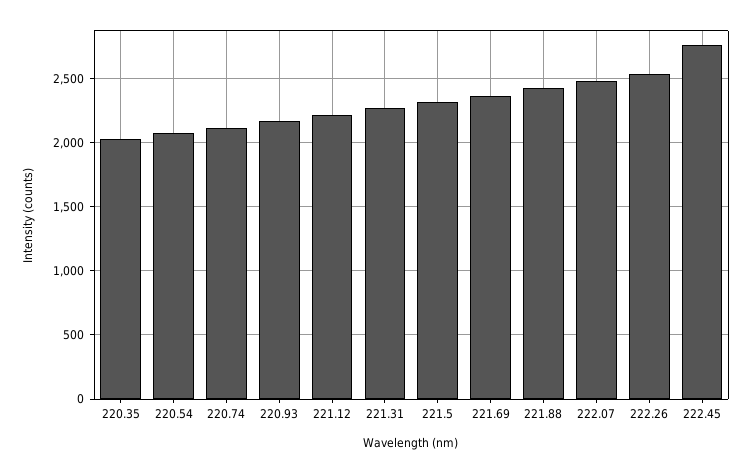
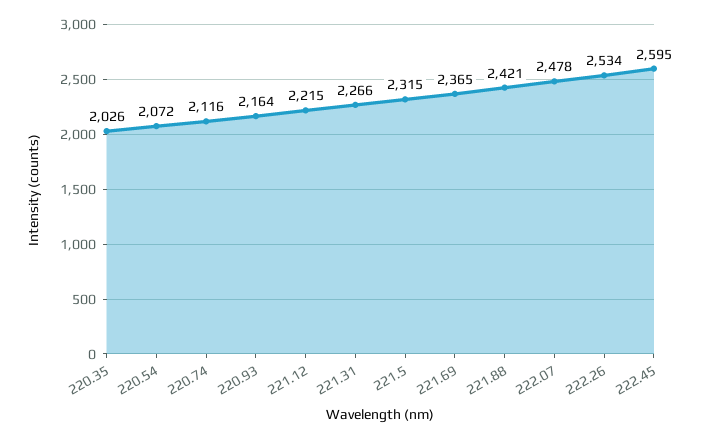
222.45: 2750 -> 2595

